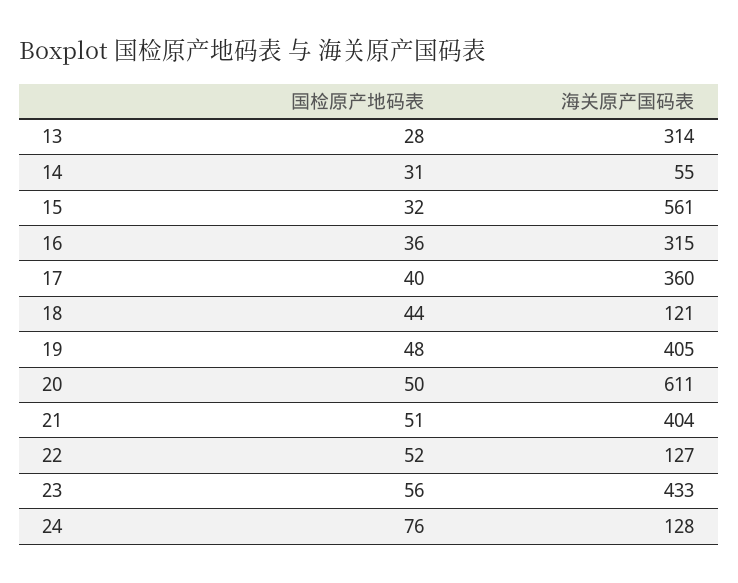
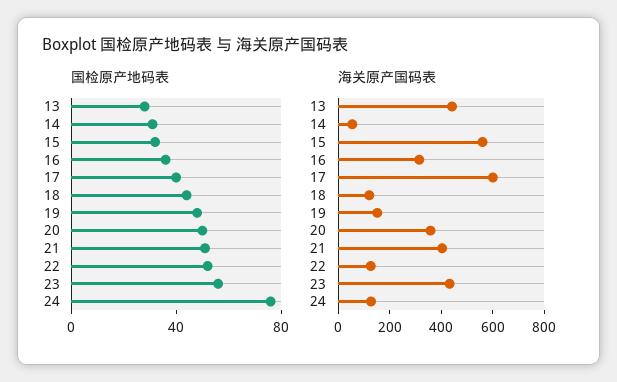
海关原产国码表, 13: 314 -> 450
海关原产国码表, 17: 360 -> 600
海关原产国码表, 19: 405 -> 150
海关原产国码表, 20: 611 -> 350

